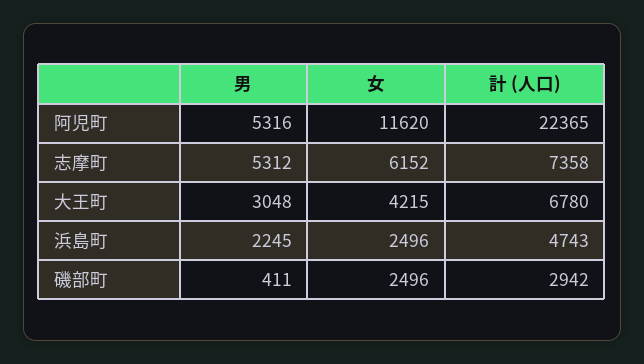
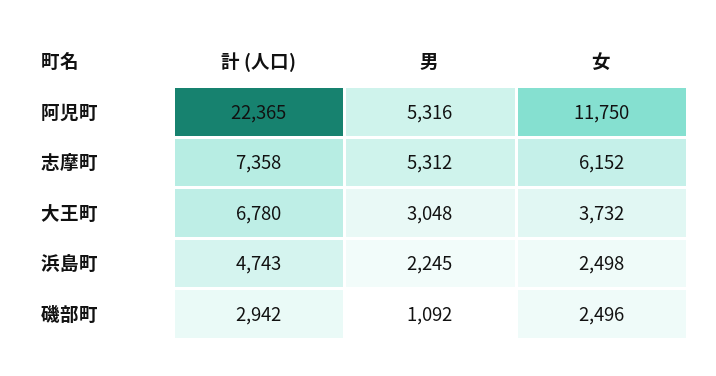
女, 阿児町: 11620 -> 11750
女, 大王町: 4215 -> 3732
女, 浜島町: 2496 -> 2498
男, 磯部町: 411 -> 1092

